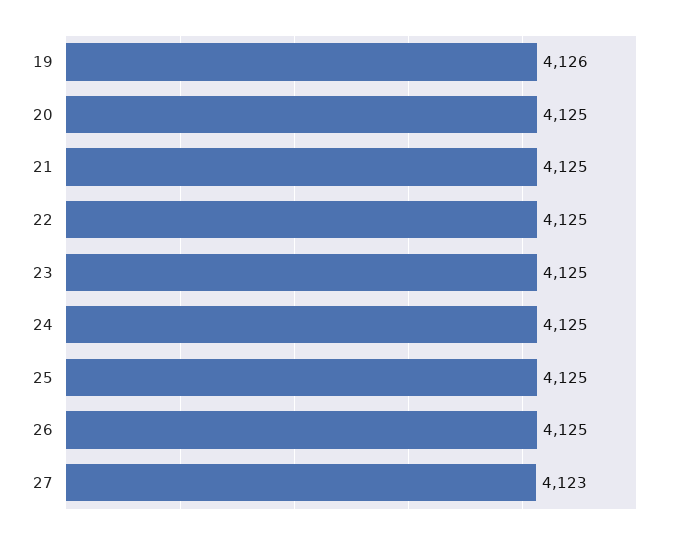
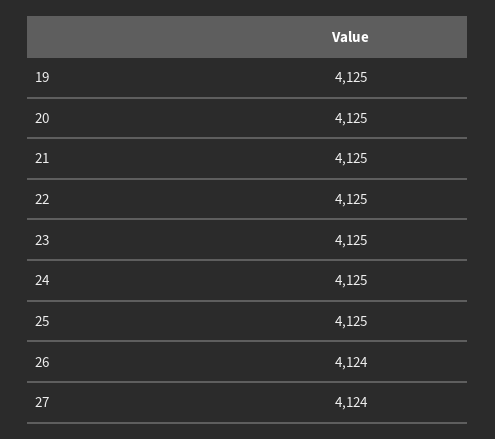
19: 4126 -> 4125
26: 4125 -> 4124
27: 4123 -> 4124

